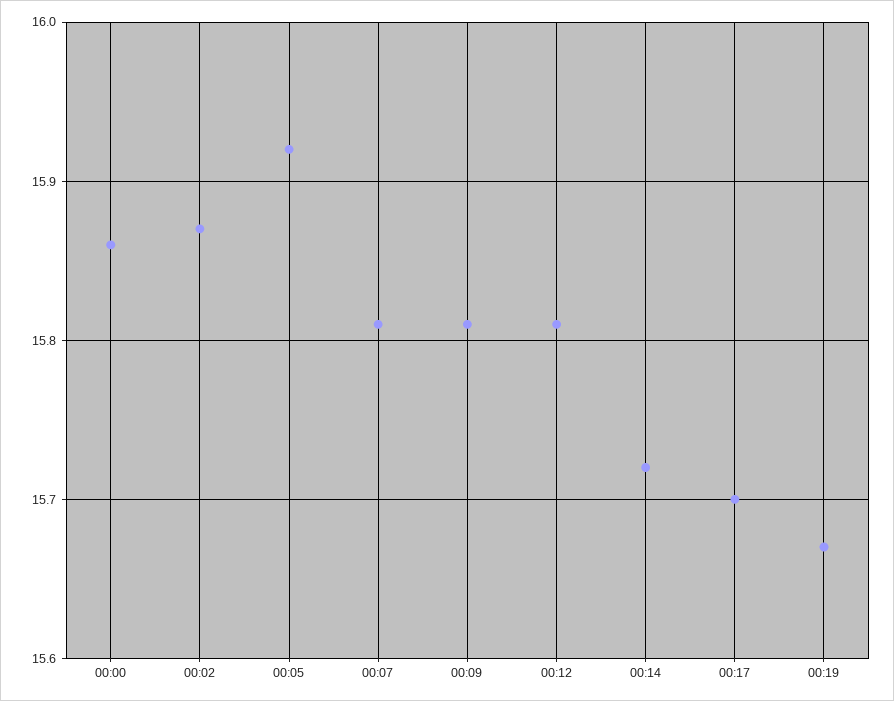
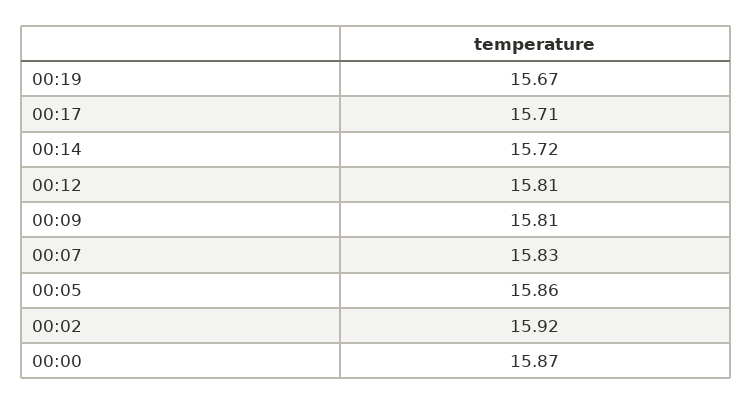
00:00: 15.86 -> 15.87
00:02: 15.87 -> 15.92
00:05: 15.92 -> 15.86
00:07: 15.81 -> 15.83
00:17: 15.7 -> 15.71

